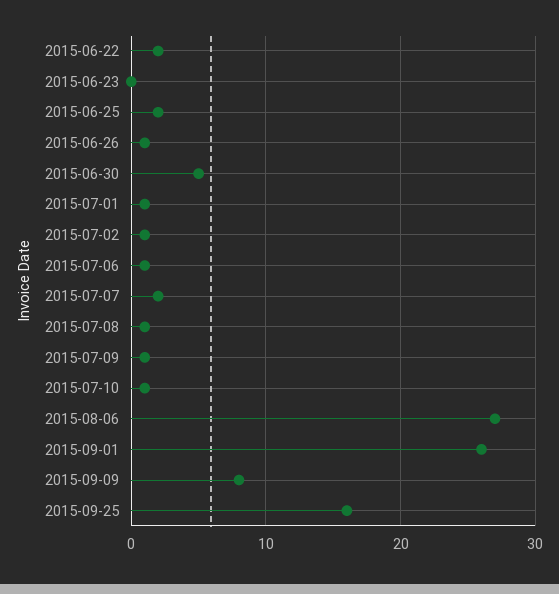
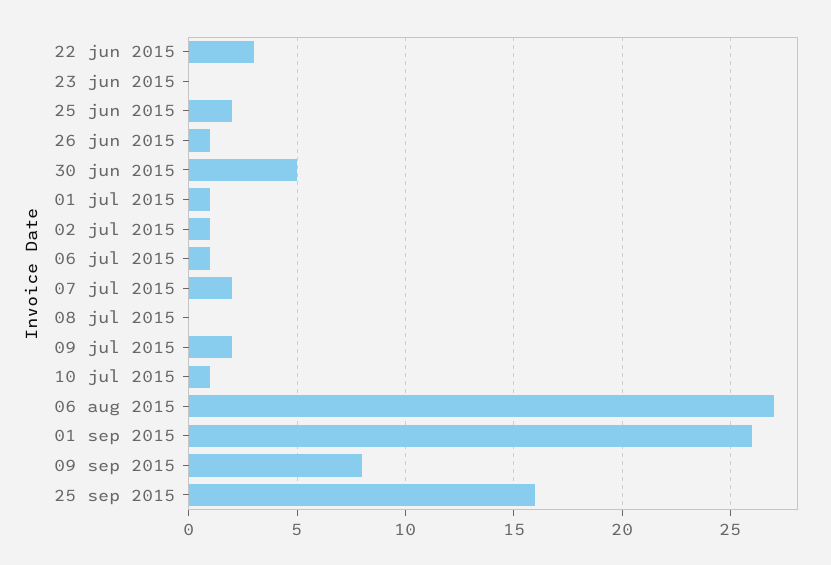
2015-06-22: 2 -> 3
2015-07-08: 1 -> 0
2015-07-09: 1 -> 2

